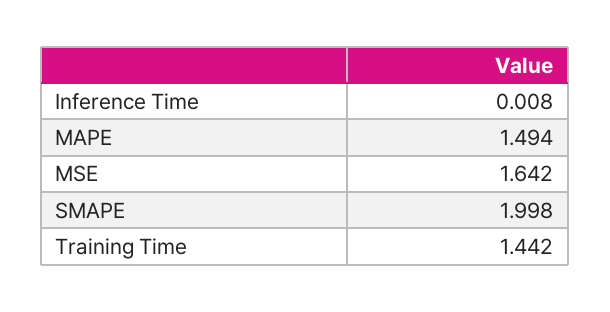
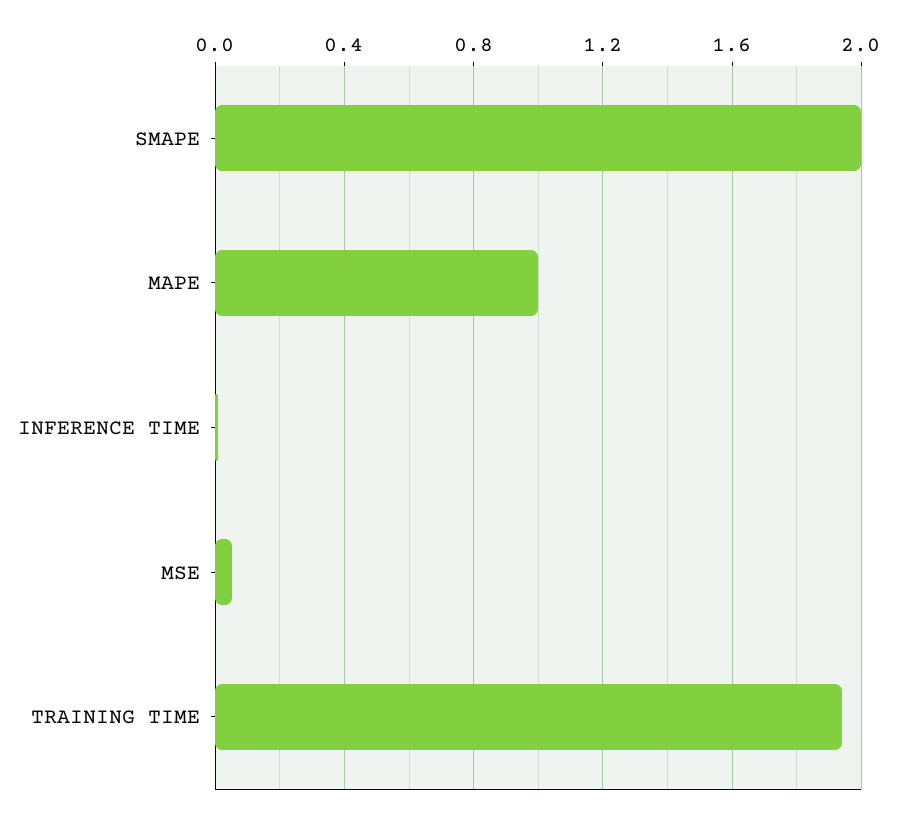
MAPE: 1.494 -> 1
MSE: 1.642 -> 0.05
Training Time: 1.442 -> 1.95

